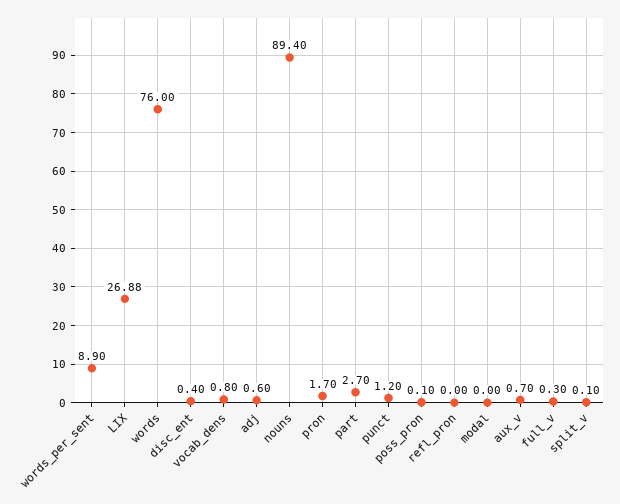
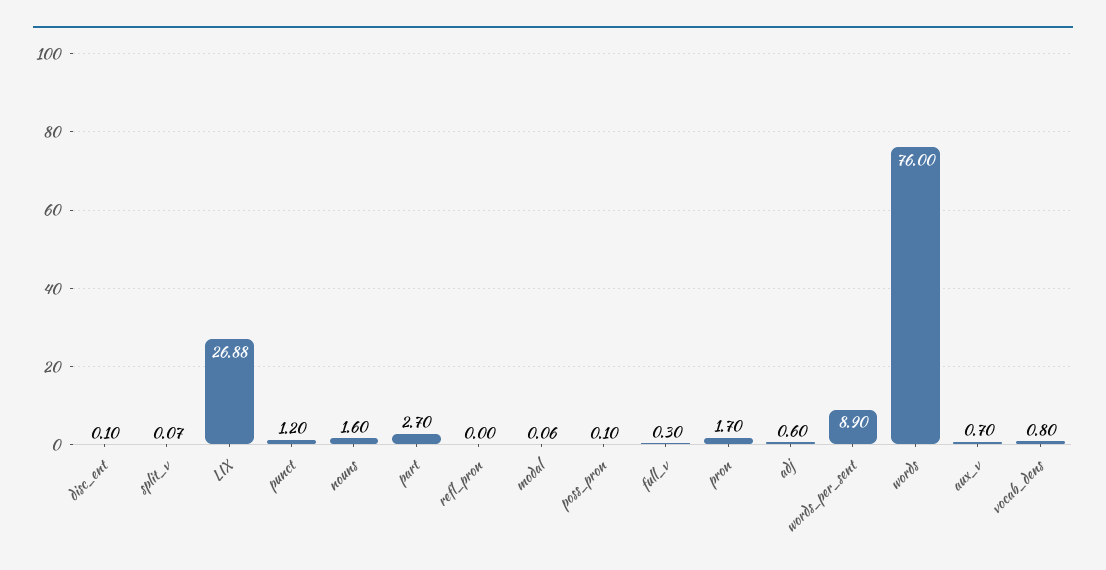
disc_ent: 0.4 -> 0.1
nouns: 89.4 -> 1.6
modal: 0 -> 0.06
split_v: 0.1 -> 0.07

